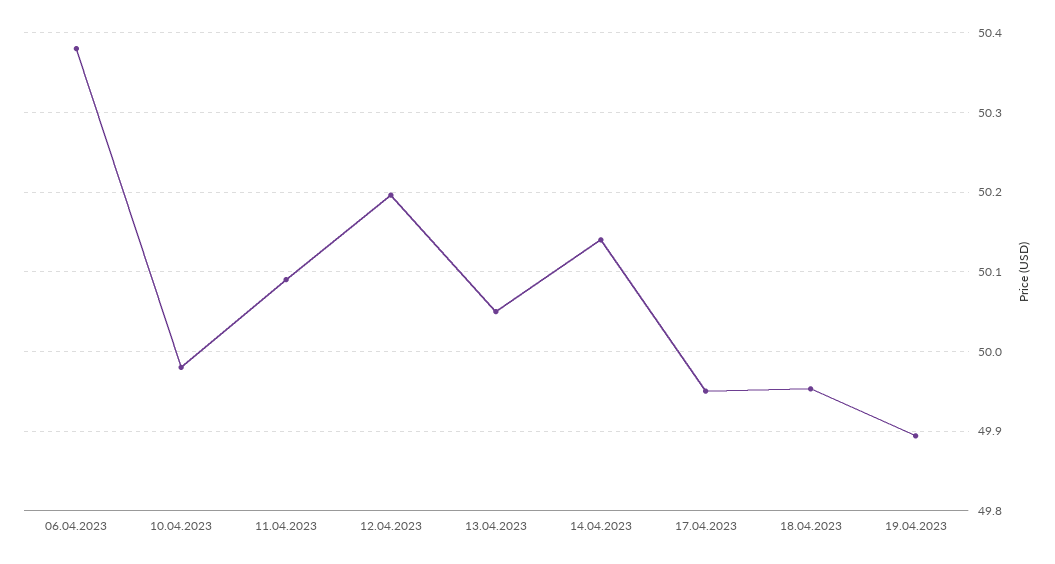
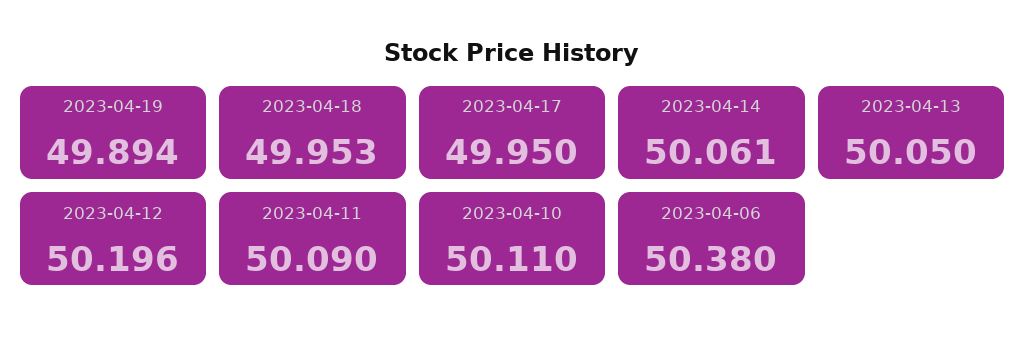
10.04.2023: 49.98 -> 50.11
14.04.2023: 50.14 -> 50.061

